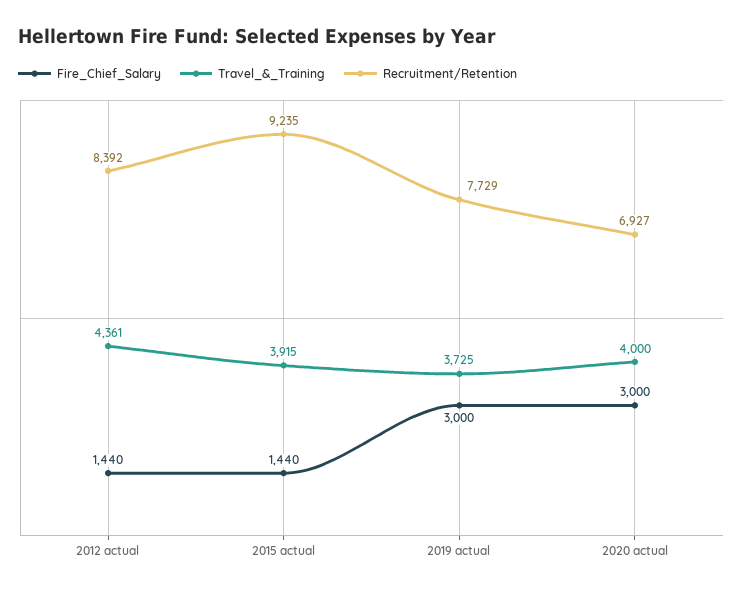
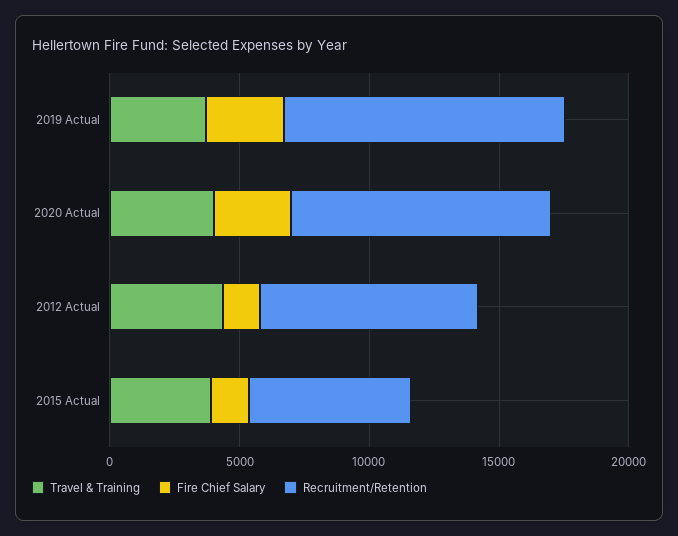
Recruitment/Retention, 2015 actual: 9235 -> 6000
Recruitment/Retention, 2019 actual: 7729 -> 11000
Recruitment/Retention, 2020 actual: 6927 -> 10000

